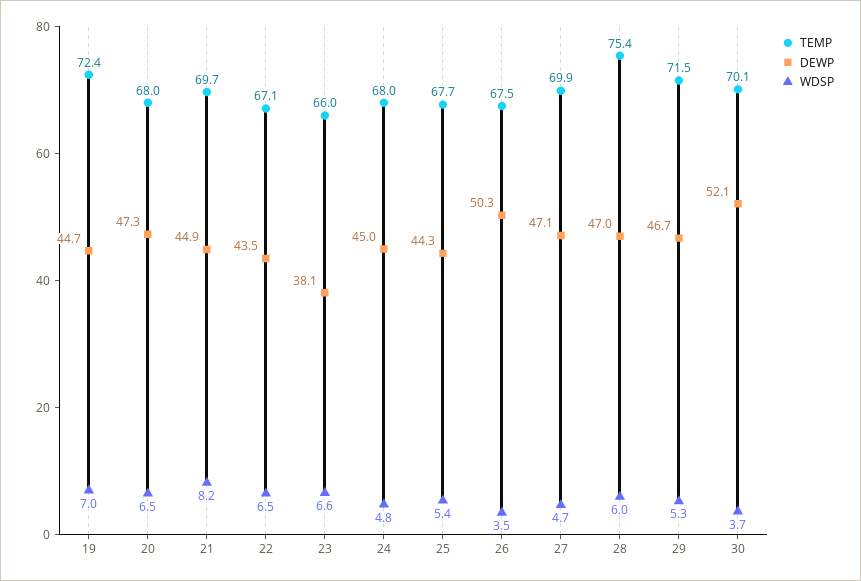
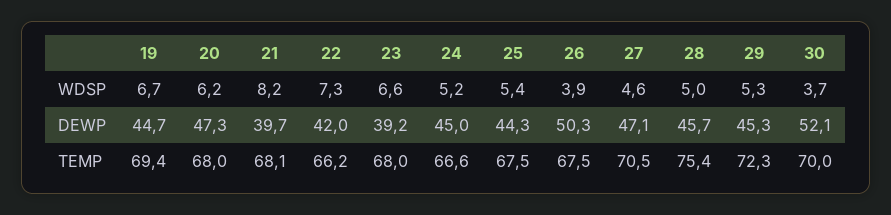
TEMP, 19: 72.4 -> 69.4
WDSP, 19: 7 -> 6.7
WDSP, 20: 6.5 -> 6.2
TEMP, 21: 69.7 -> 68.1
DEWP, 21: 44.9 -> 39.7
TEMP, 22: 67.1 -> 66.2
DEWP, 22: 43.5 -> 42
WDSP, 22: 6.5 -> 7.3
TEMP, 23: 66 -> 68
DEWP, 23: 38.1 -> 39.2
TEMP, 24: 68 -> 66.6
WDSP, 24: 4.8 -> 5.2
TEMP, 25: 67.7 -> 67.5
WDSP, 26: 3.5 -> 3.9
TEMP, 27: 69.9 -> 70.5
WDSP, 27: 4.7 -> 4.6
DEWP, 28: 47 -> 45.7
WDSP, 28: 6 -> 5
TEMP, 29: 71.5 -> 72.3
DEWP, 29: 46.7 -> 45.3
TEMP, 30: 70.1 -> 70

